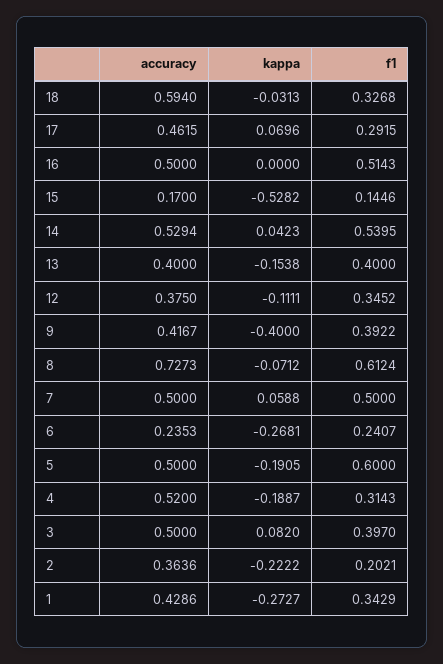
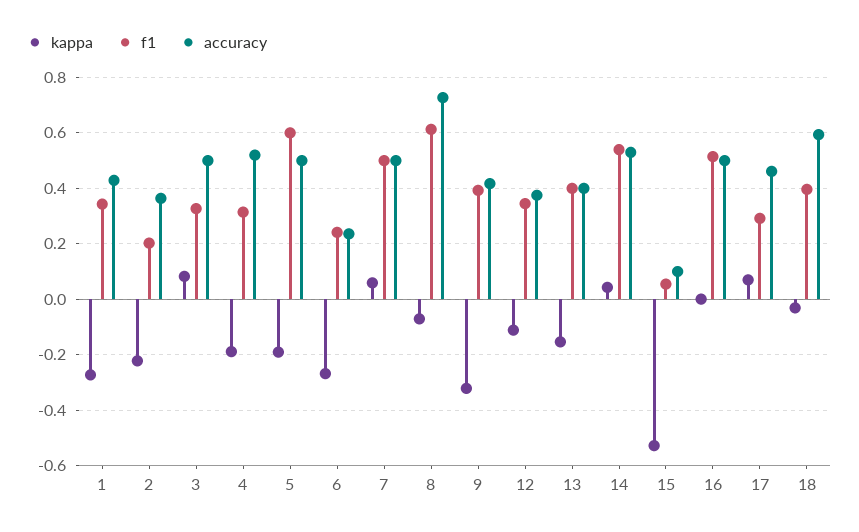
f1, 18: 0.3268 -> 0.4
accuracy, 15: 0.17 -> 0.1
f1, 15: 0.1446 -> 0.05
kappa, 9: -0.4 -> -0.325
f1, 3: 0.397 -> 0.325

